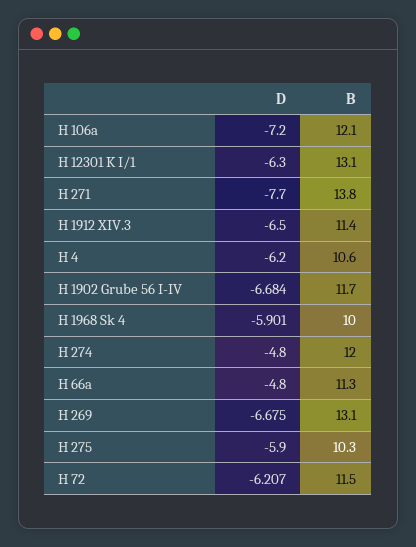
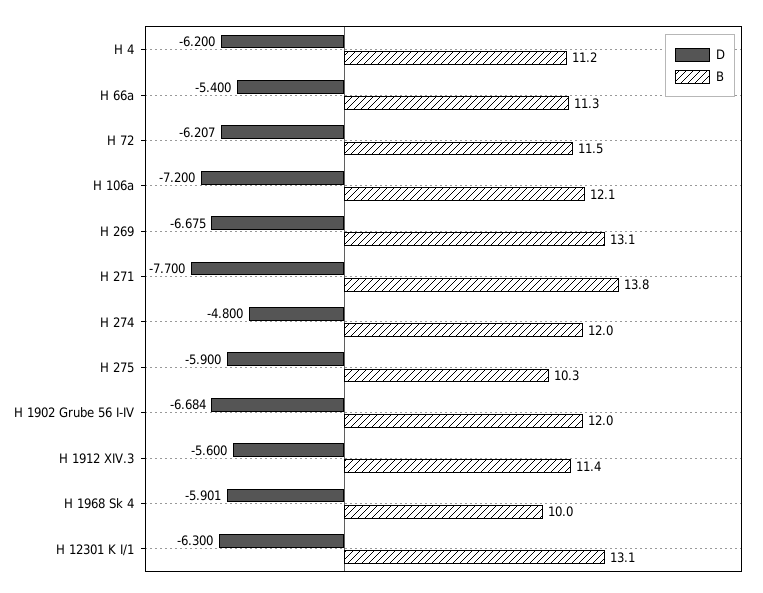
D, H 1912 XIV.3: -6.5 -> -5.6
B, H 4: 10.6 -> 11.2
B, H 1902 Grube 56 I-IV: 11.7 -> 12
D, H 66a: -4.8 -> -5.4

